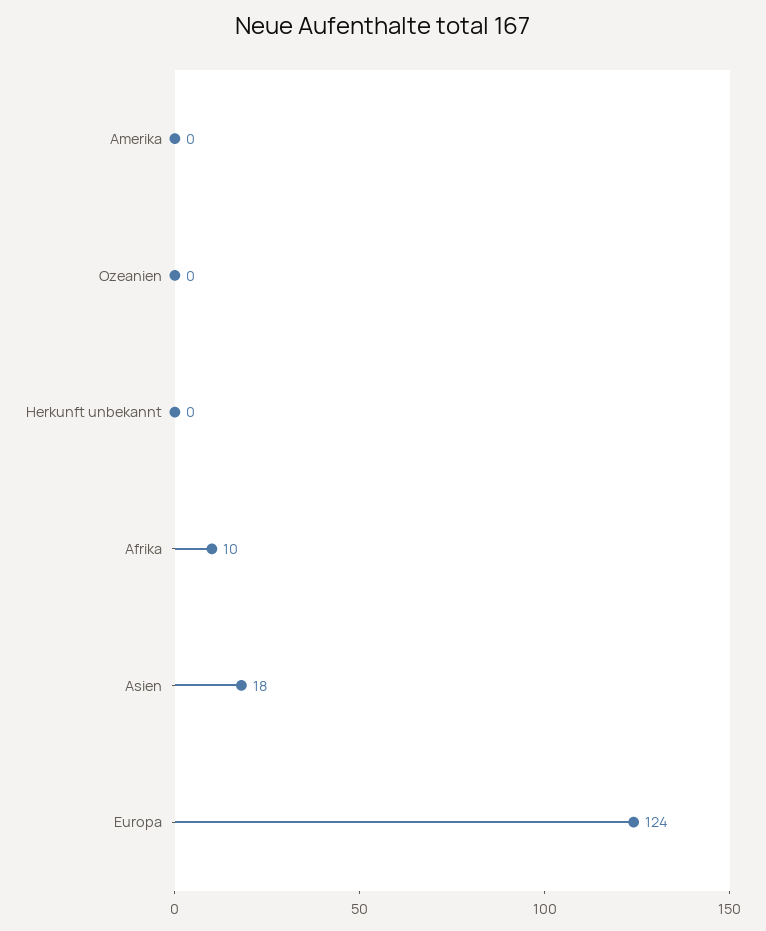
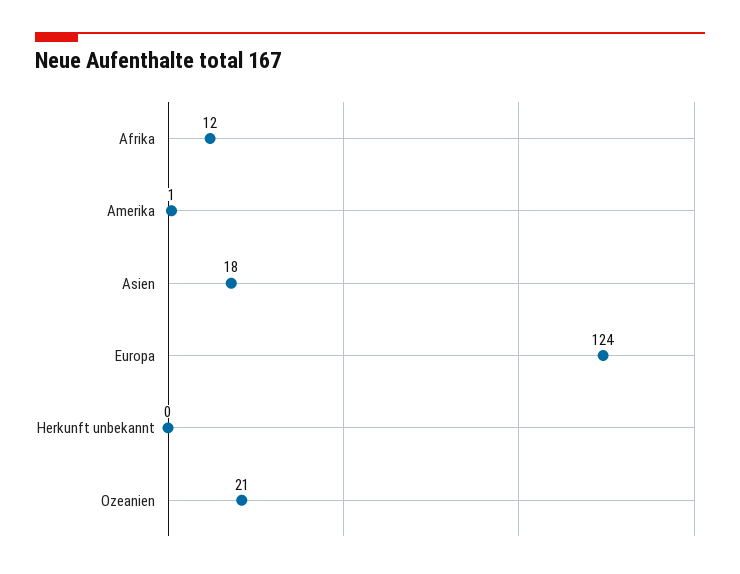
Amerika: 0 -> 1
Ozeanien: 0 -> 21
Afrika: 10 -> 12

